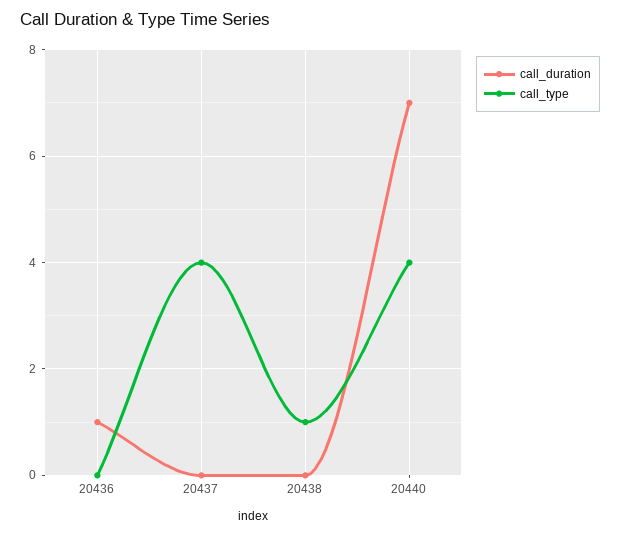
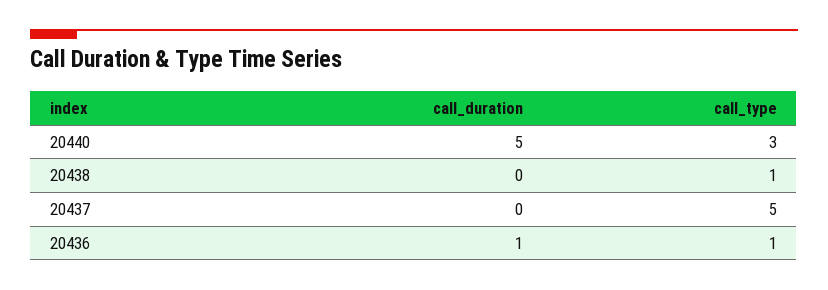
call_type, 20436: 0 -> 1
call_type, 20437: 4 -> 5
call_duration, 20440: 7 -> 5
call_type, 20440: 4 -> 3

